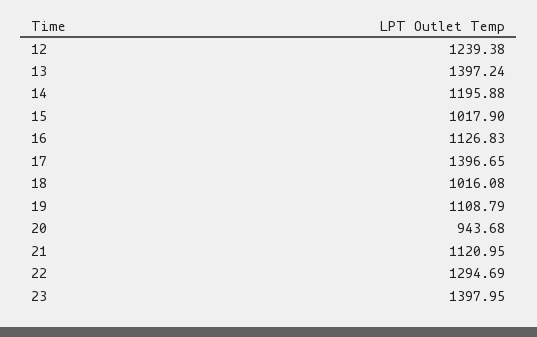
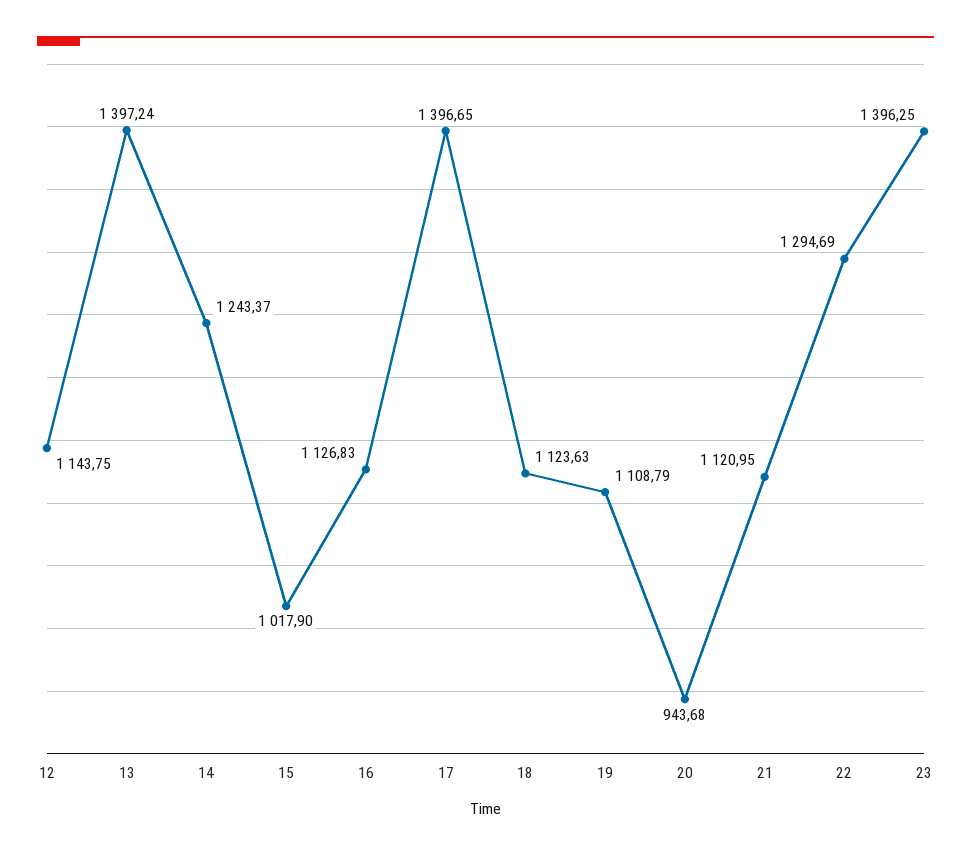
12: 1239.38 -> 1143.75
14: 1195.88 -> 1243.37
18: 1016.08 -> 1123.63
23: 1397.95 -> 1396.25

